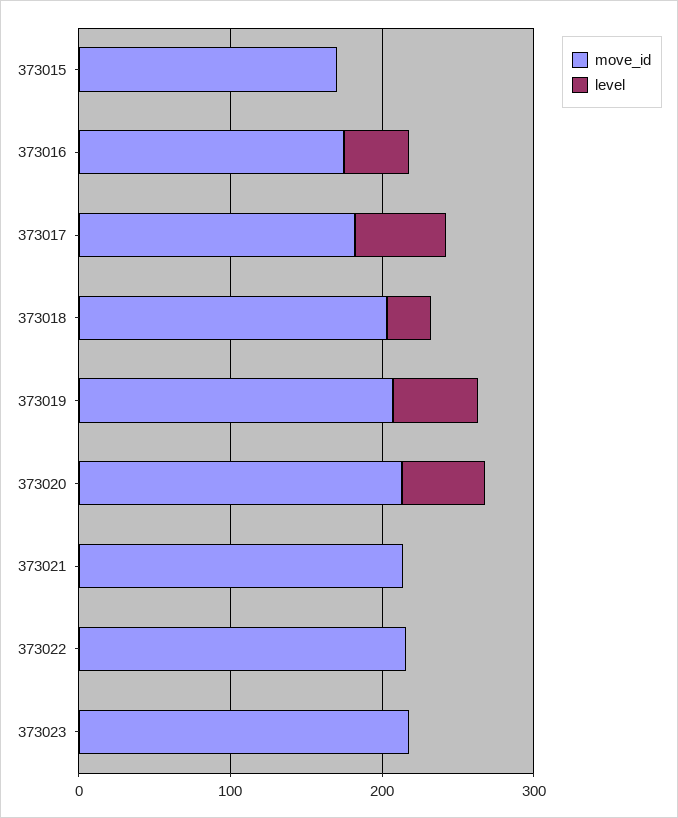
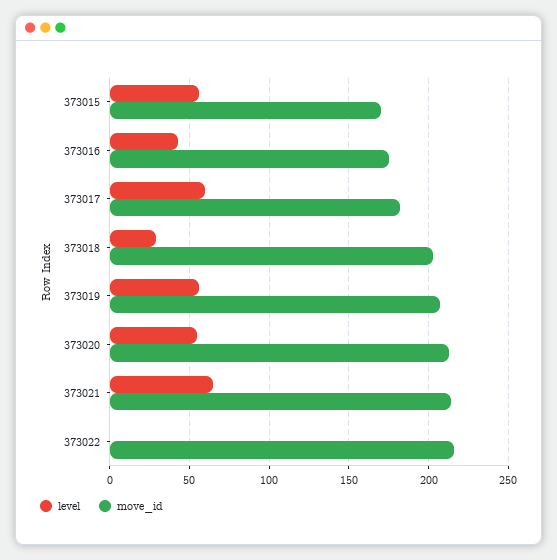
level, 373015: 0 -> 55
level, 373021: 0 -> 65
move_id, 373023: 220 -> none
level, 373023: 0 -> none

